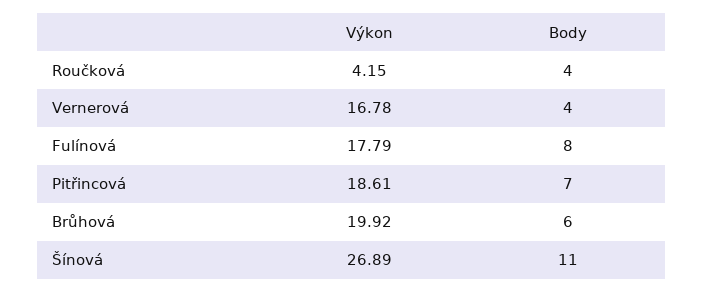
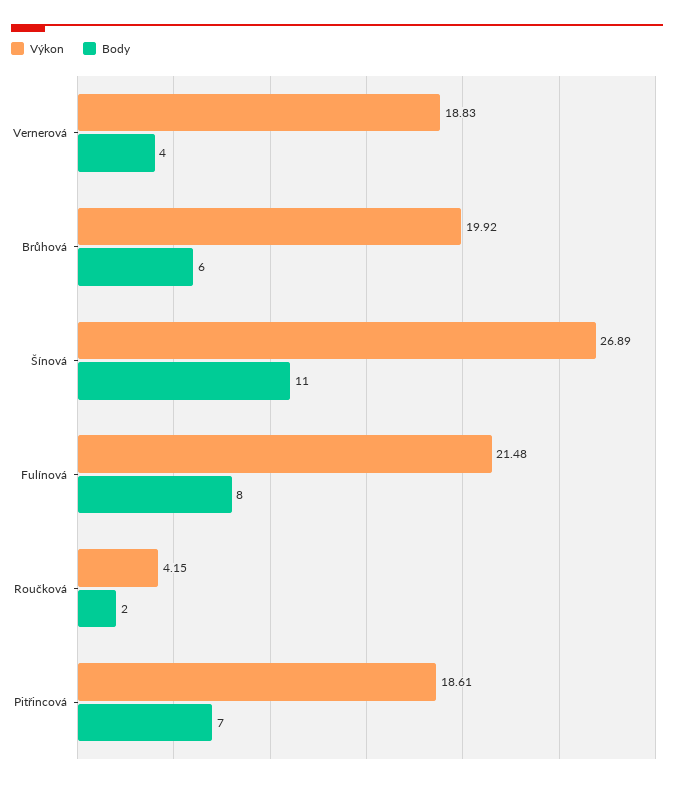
Body, Roučková: 4 -> 2
Výkon, Vernerová: 16.78 -> 18.83
Výkon, Fulínová: 17.79 -> 21.48

